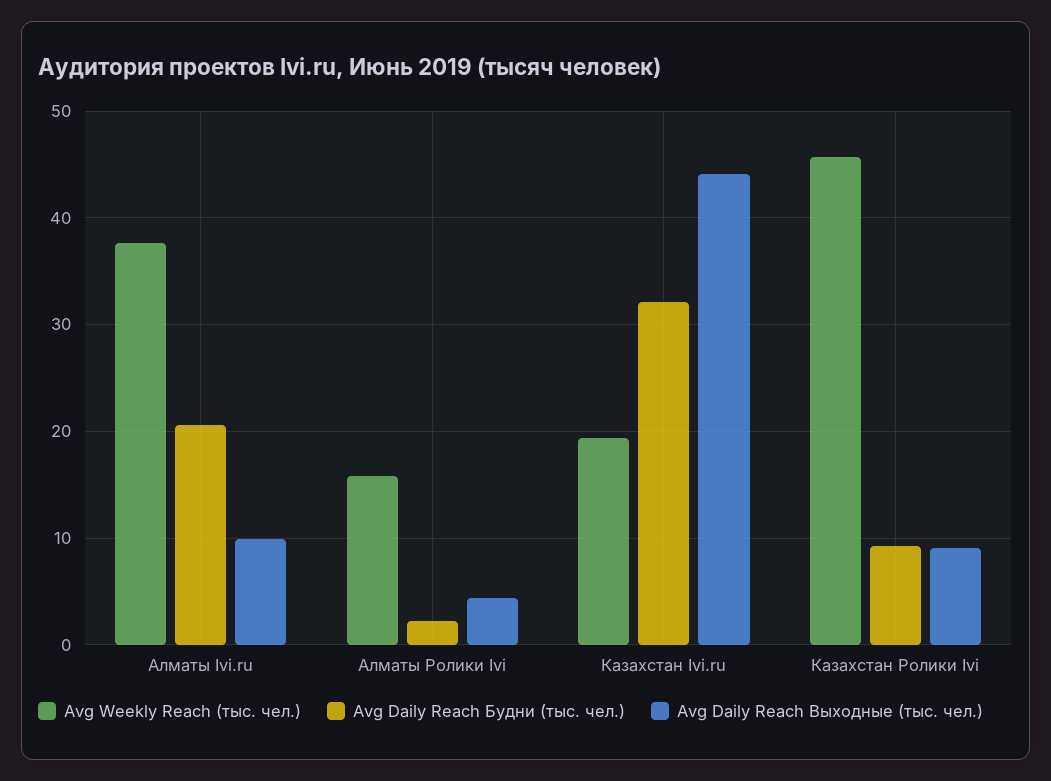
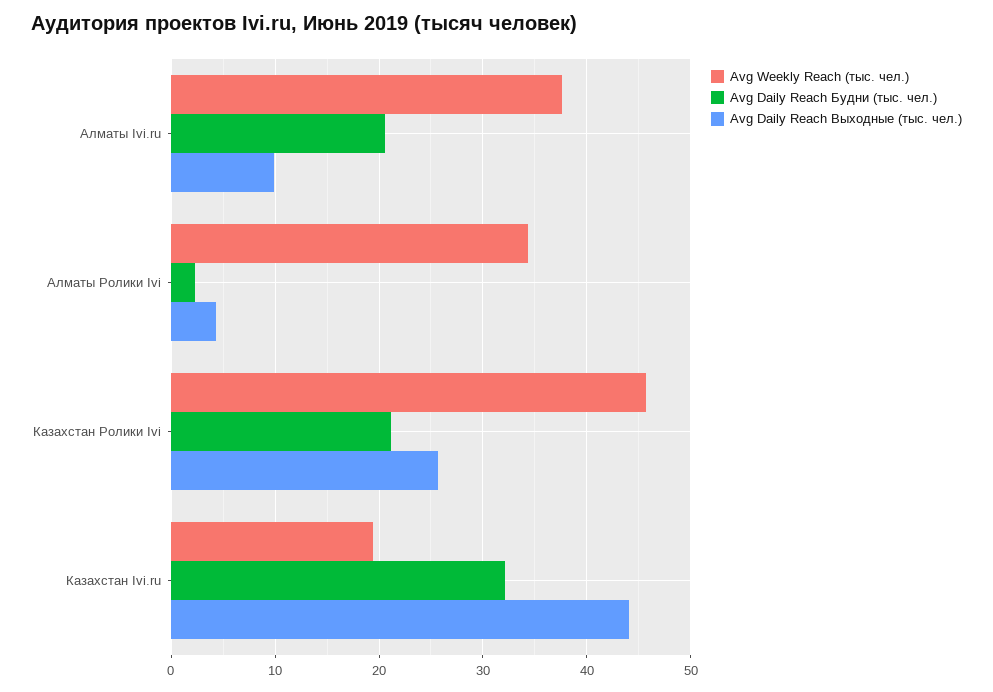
Avg Weekly Reach (тыс. чел.), Алматы Ролики Ivi: 16 -> 34
Avg Daily Reach Будни (тыс. чел.), Казахстан Ролики Ivi: 9 -> 21
Avg Daily Reach Выходные (тыс. чел.), Казахстан Ролики Ivi: 9 -> 26

